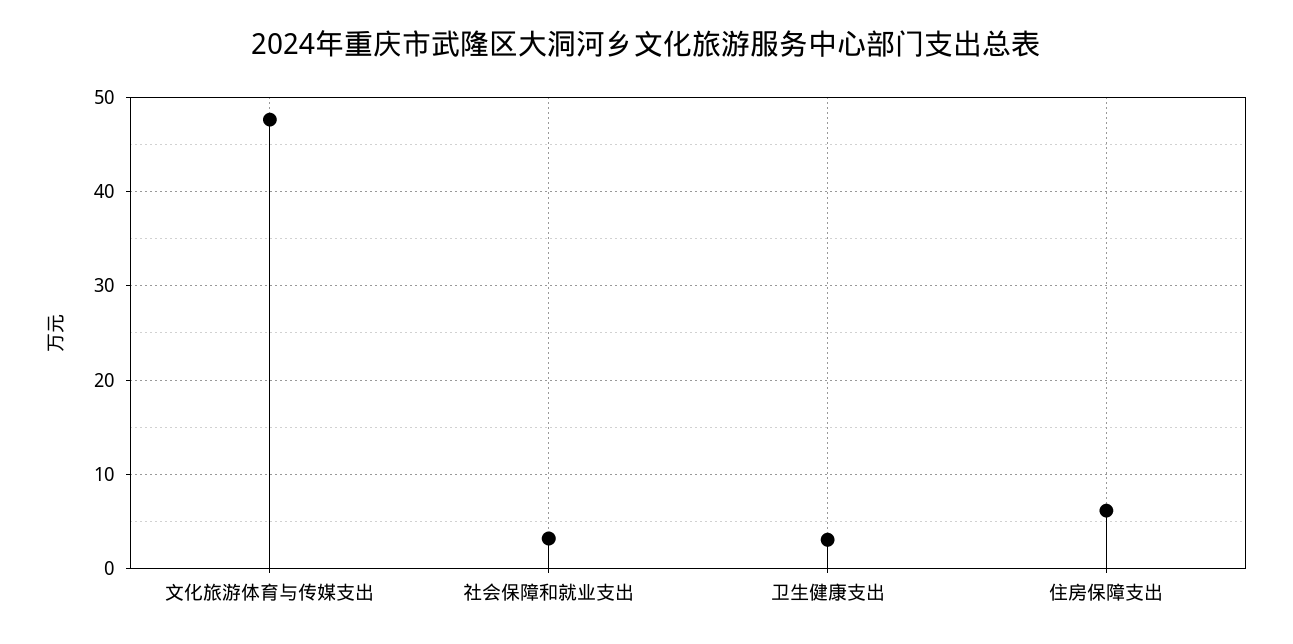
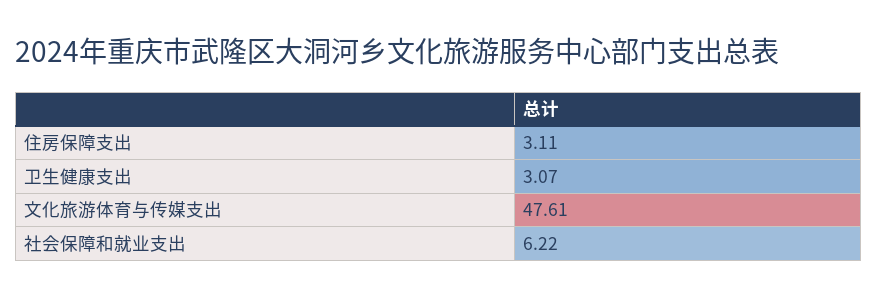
社会保障和就业支出: 3 -> 6.22
住房保障支出: 6 -> 3.11

